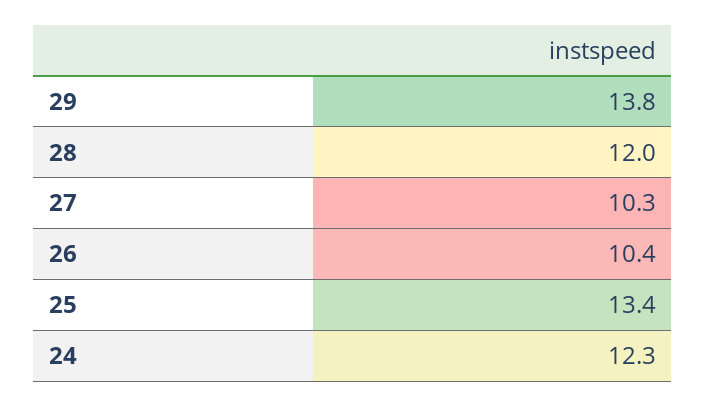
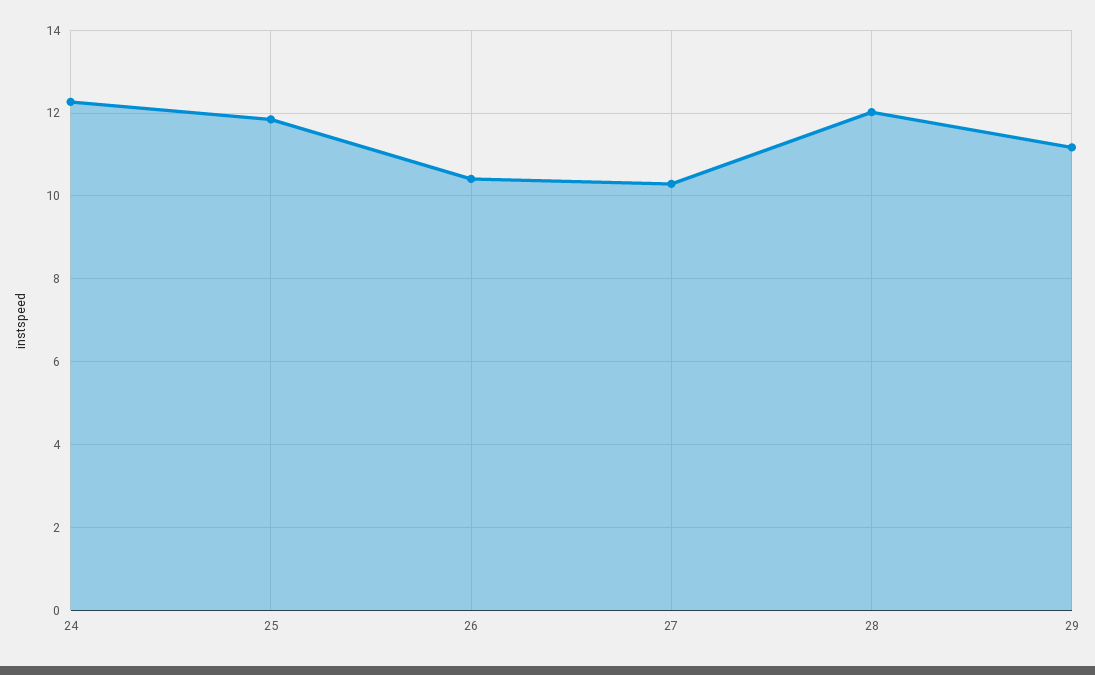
29: 13.8 -> 11.2
25: 13.4 -> 11.8

